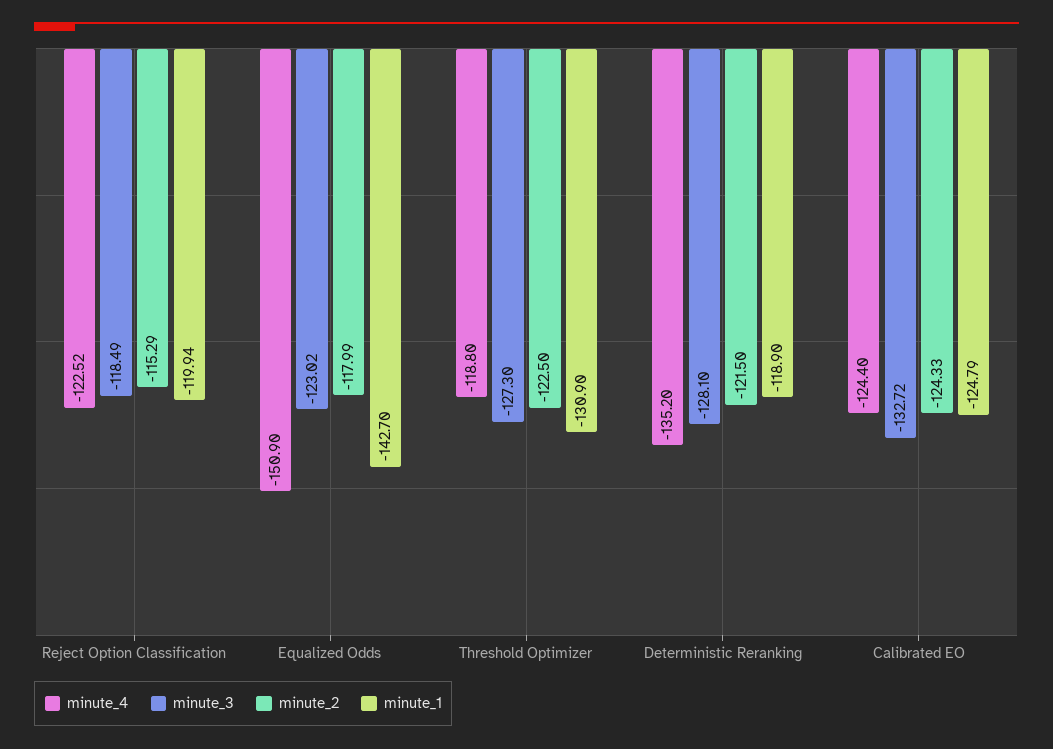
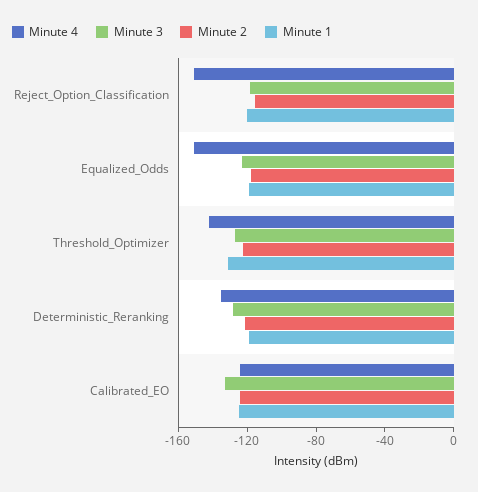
minute_4, Reject Option Classification: -122.52 -> -150
minute_1, Equalized Odds: -142.7 -> -120
minute_4, Threshold Optimizer: -118.8 -> -140

